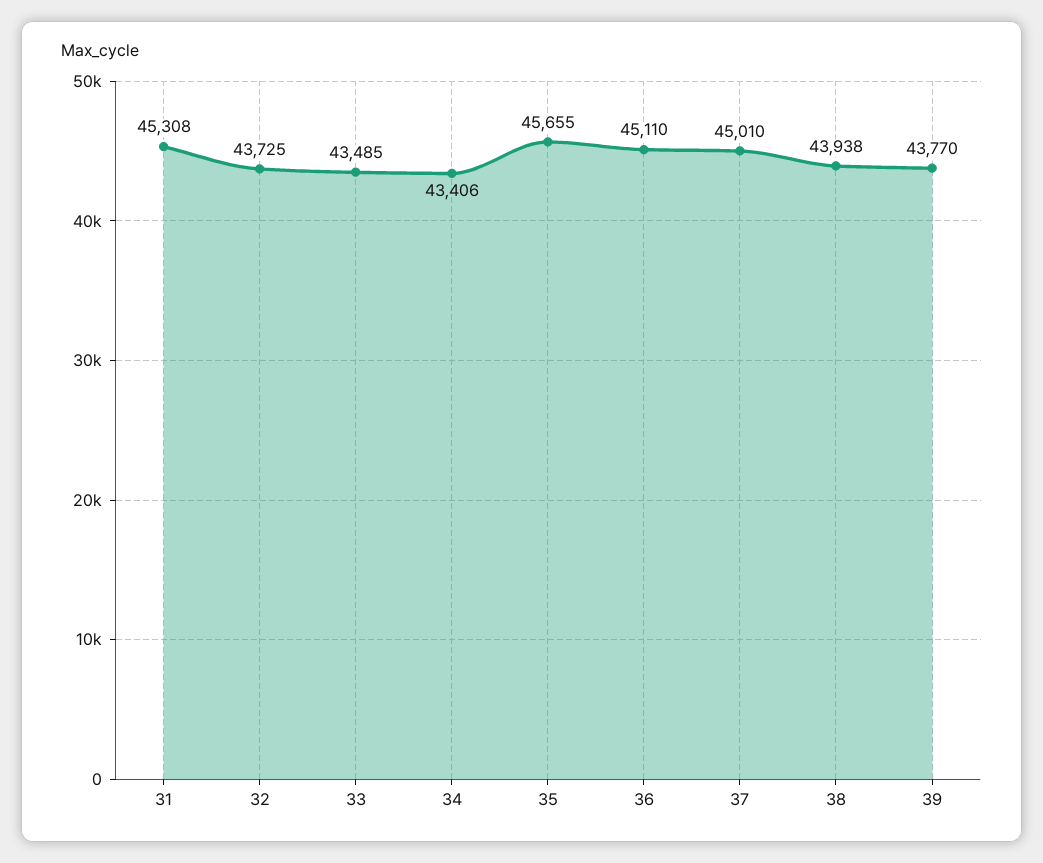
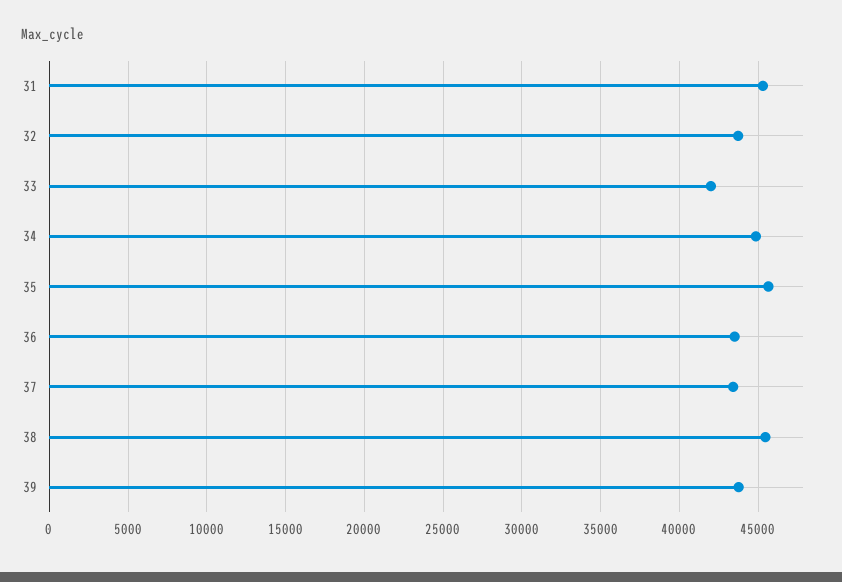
33: 43485 -> 42000
34: 43406 -> 45000
36: 45110 -> 43500
37: 45010 -> 43500
38: 43938 -> 45500

